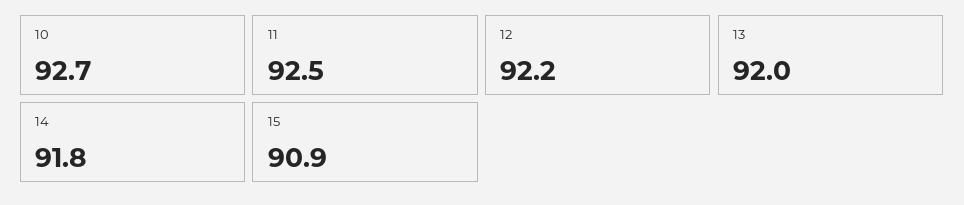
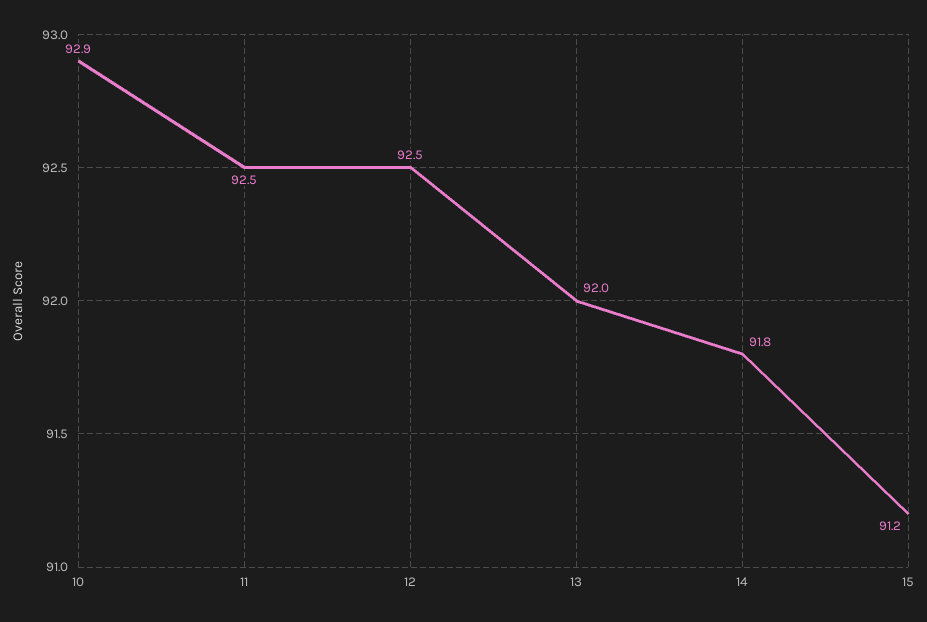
10: 92.7 -> 92.9
12: 92.2 -> 92.5
15: 90.9 -> 91.2

